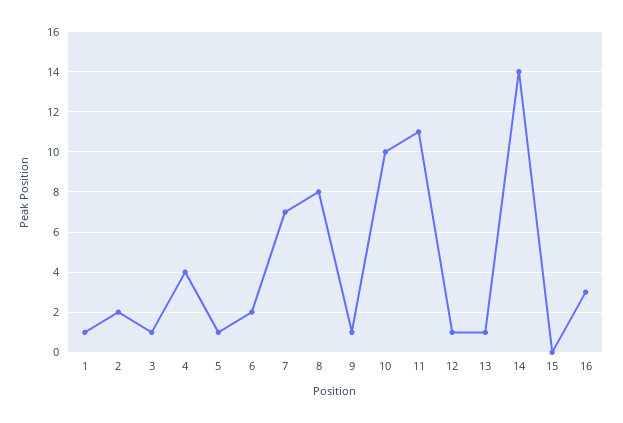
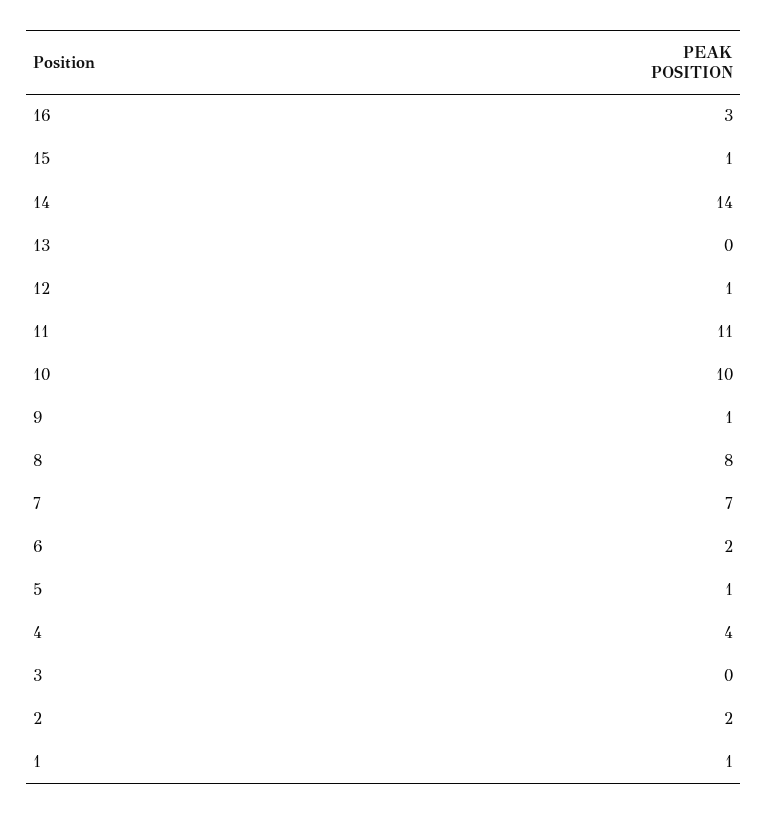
3: 1 -> 0
13: 1 -> 0
15: 0 -> 1

